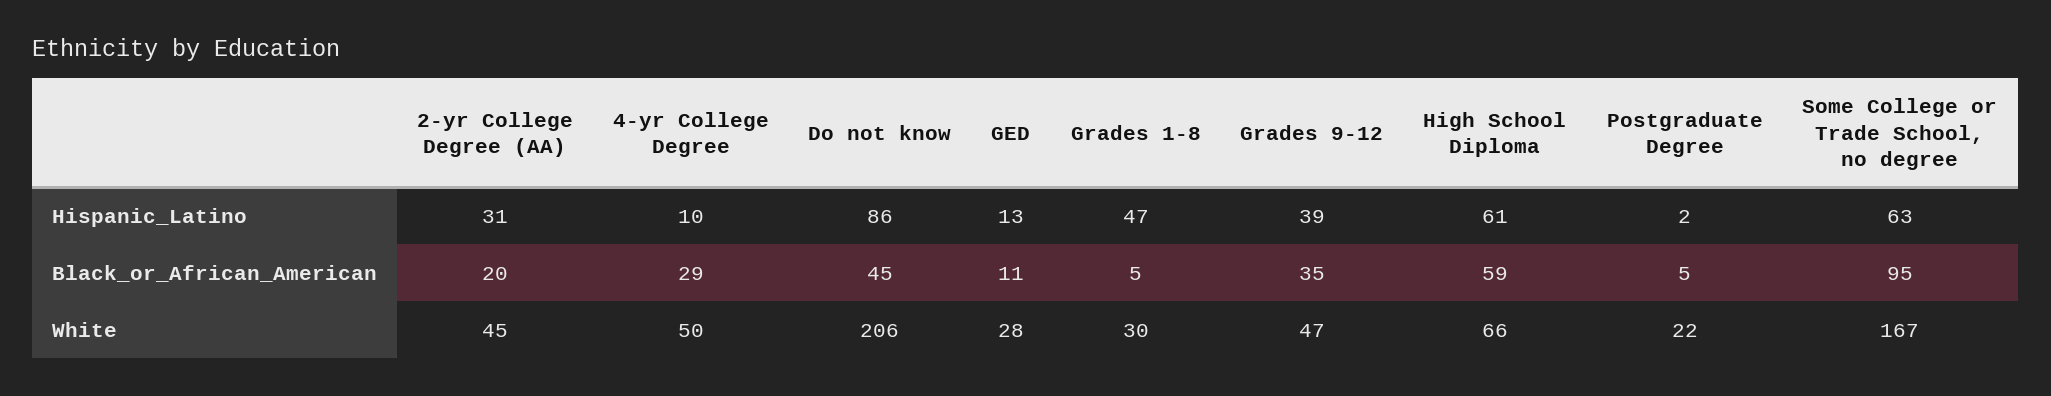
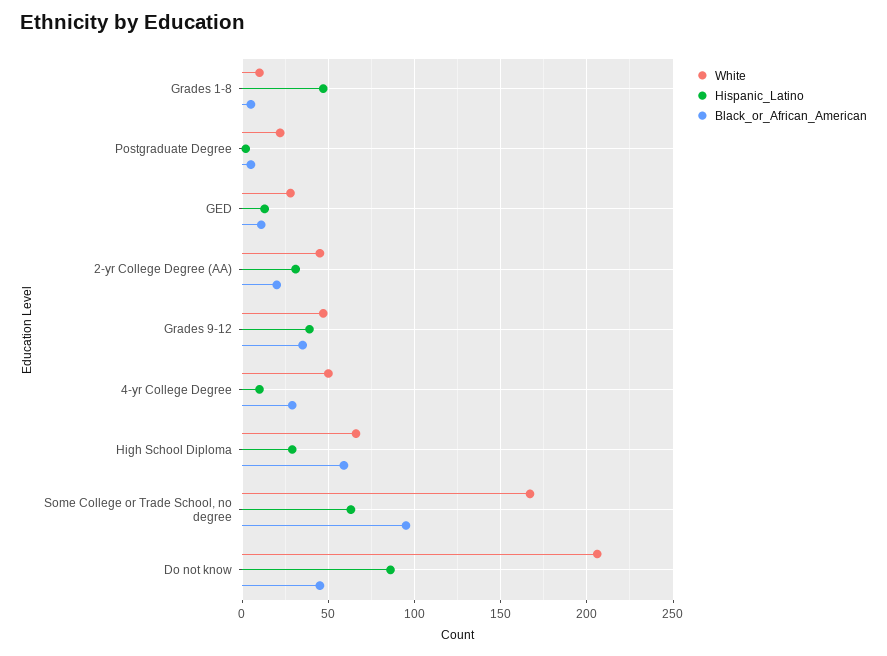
Hispanic_Latino, High School Diploma: 61 -> 30
White, Grades 1-8: 30 -> 10

